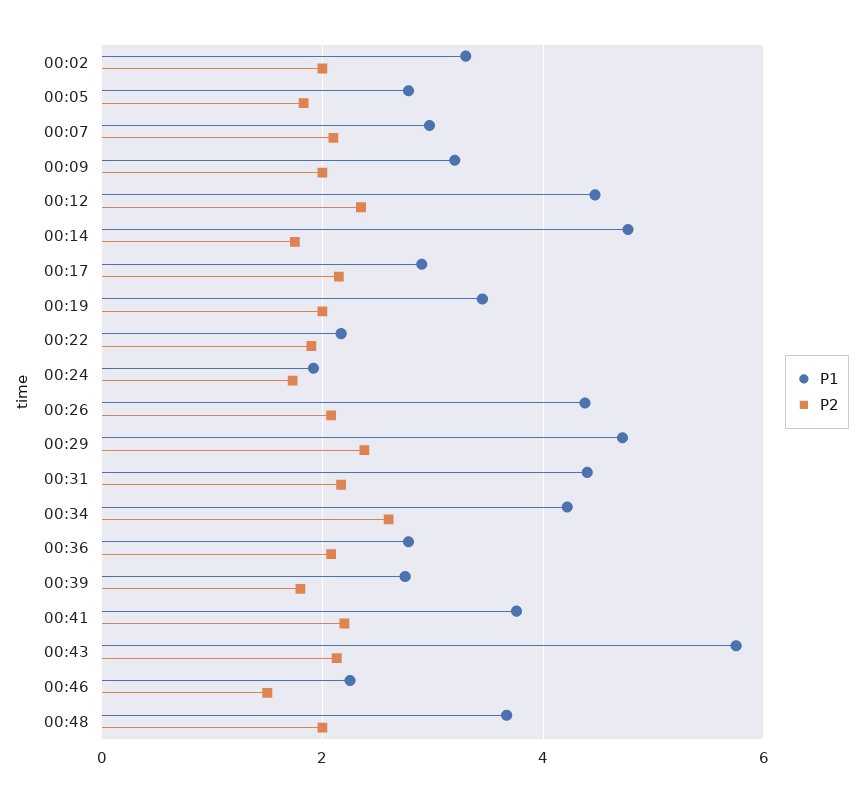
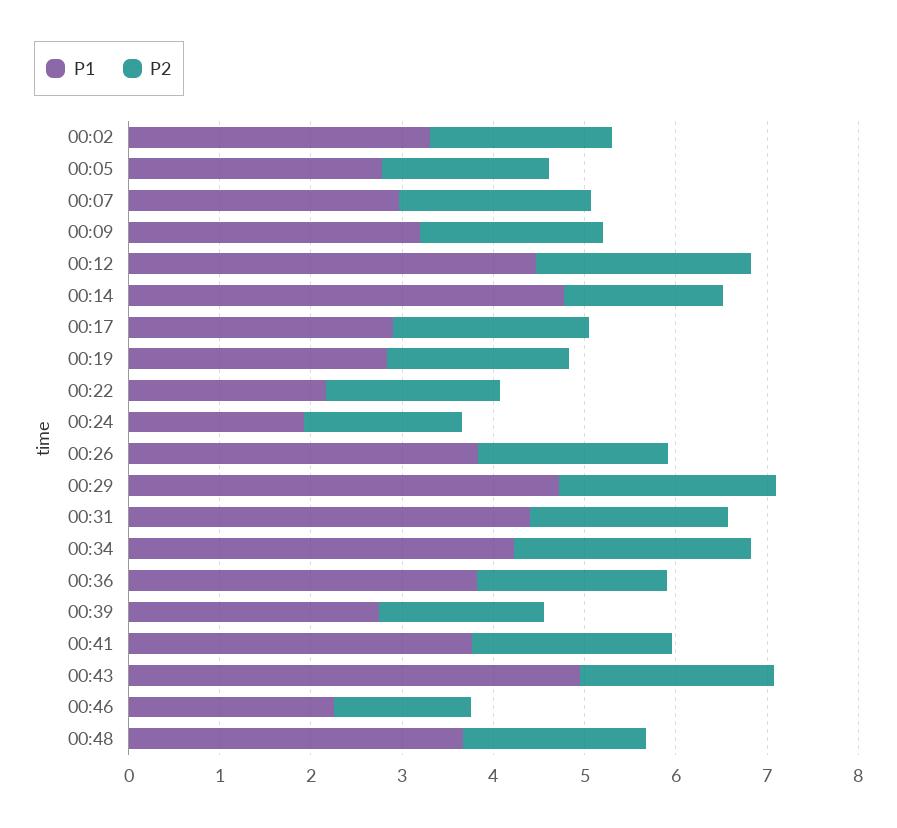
P1, 00:19: 3.4 -> 2.8
P1, 00:26: 4.4 -> 3.8
P1, 00:36: 2.8 -> 3.8
P1, 00:43: 5.8 -> 5

